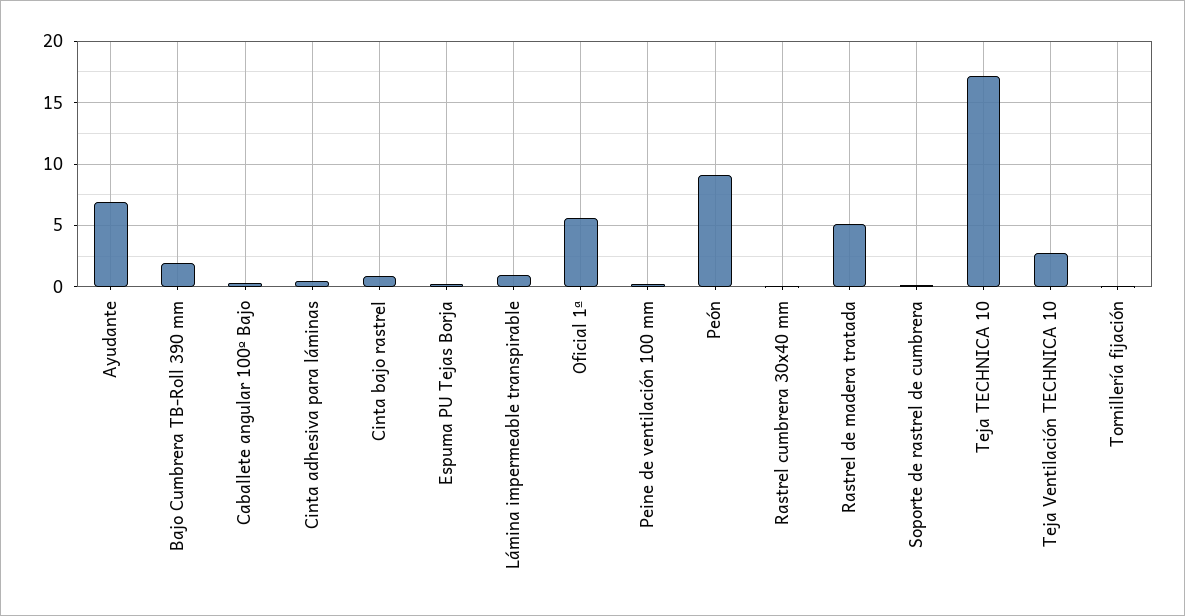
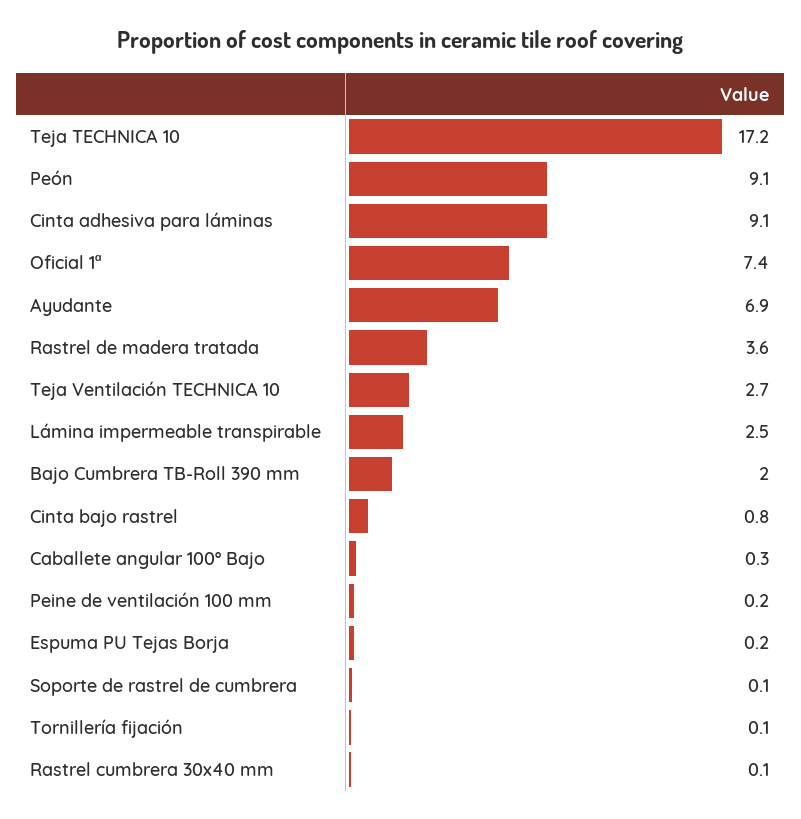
Cinta adhesiva para láminas: 0.5 -> 9.1
Lámina impermeable transpirable: 1 -> 2.5
Oficial 1ª: 5.5 -> 7.4
Rastrel de madera tratada: 5 -> 3.6

